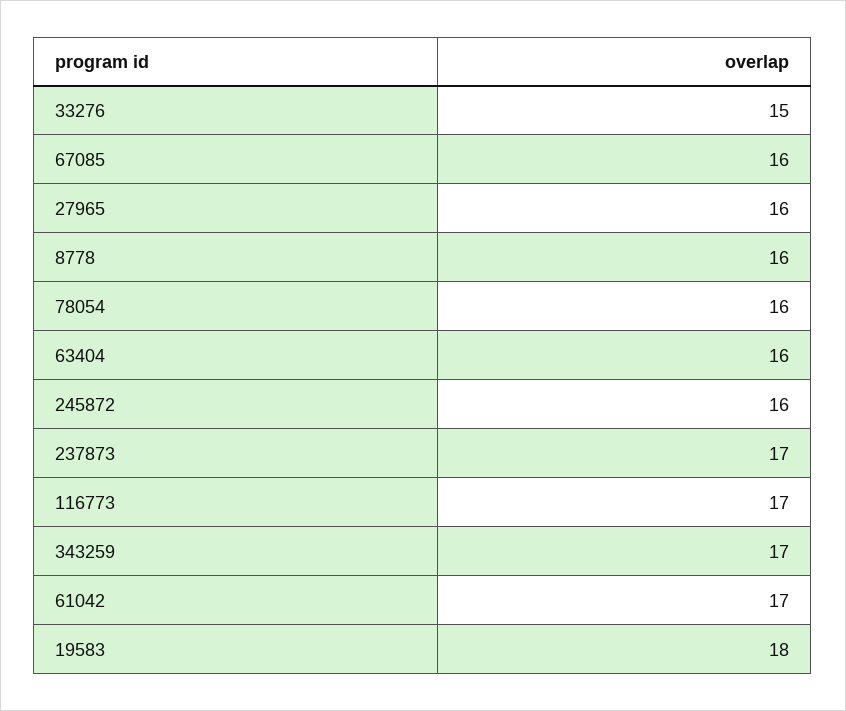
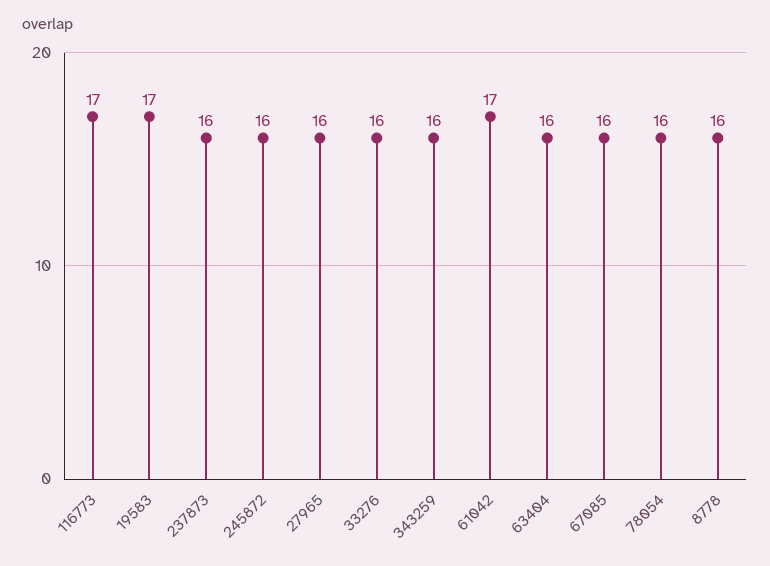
33276: 15 -> 16
237873: 17 -> 16
343259: 17 -> 16
19583: 18 -> 17

